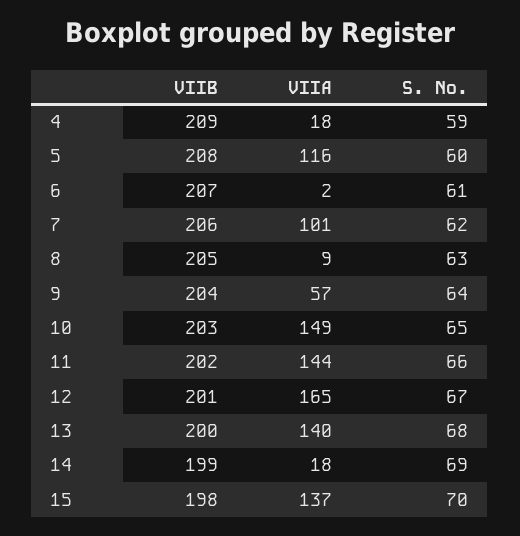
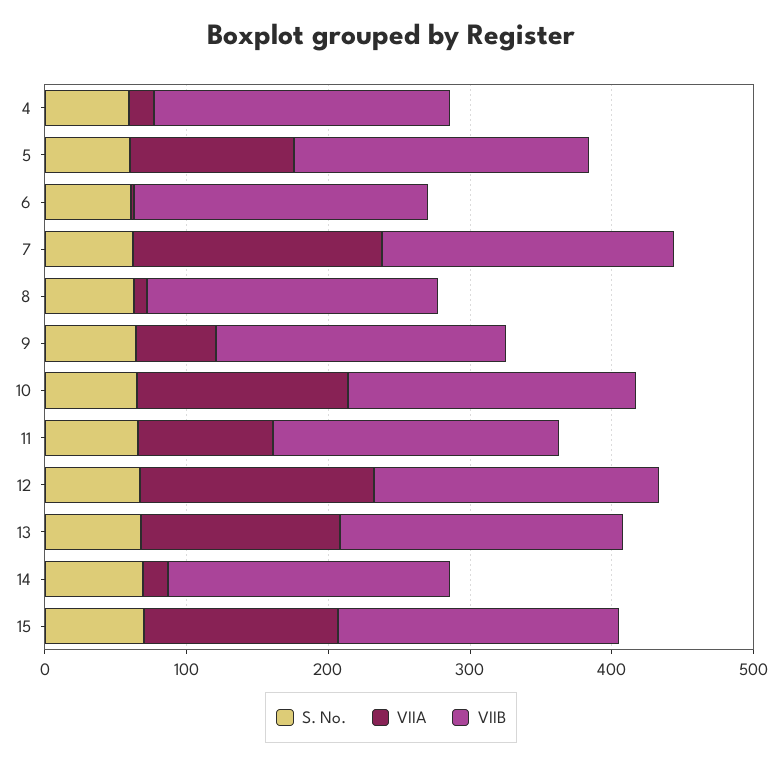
VIIA, 7: 101 -> 180
VIIA, 11: 144 -> 100

